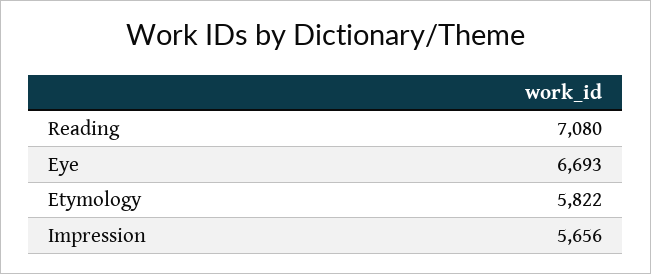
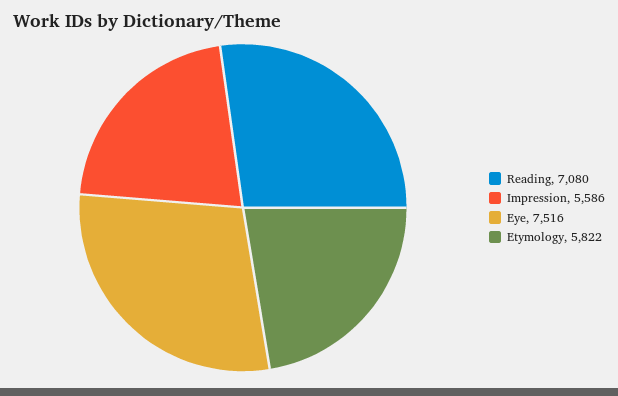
Eye: 6693 -> 7516
Impression: 5656 -> 5586

